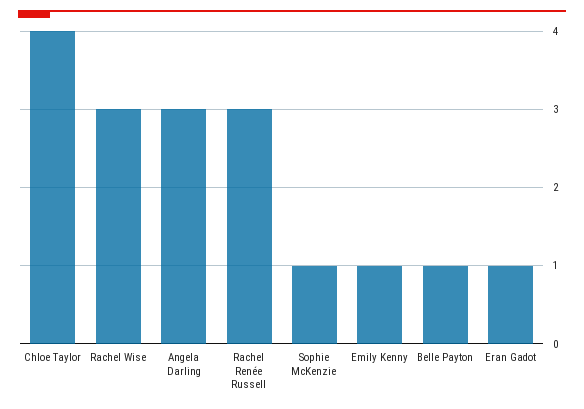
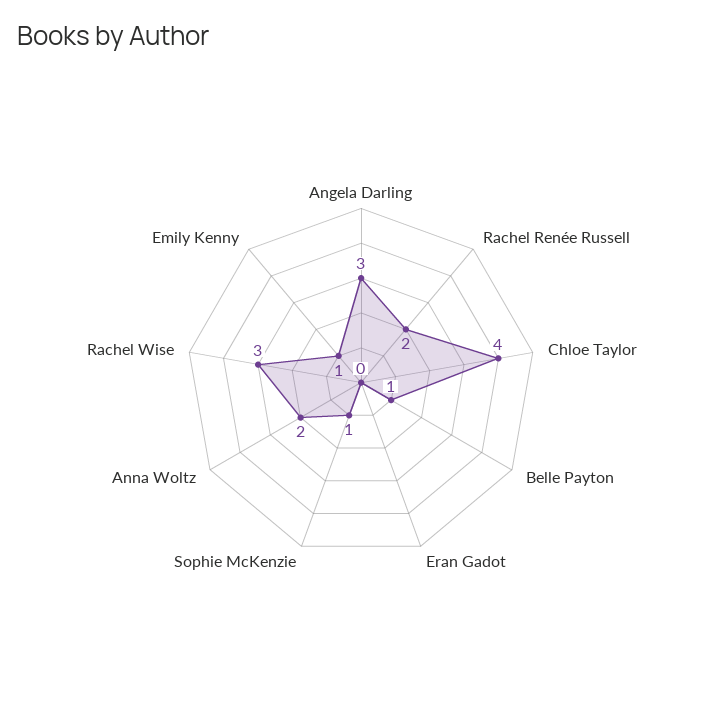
Rachel Renée Russell: 3 -> 2
Eran Gadot: 1 -> 0
Anna Woltz: none -> 2

